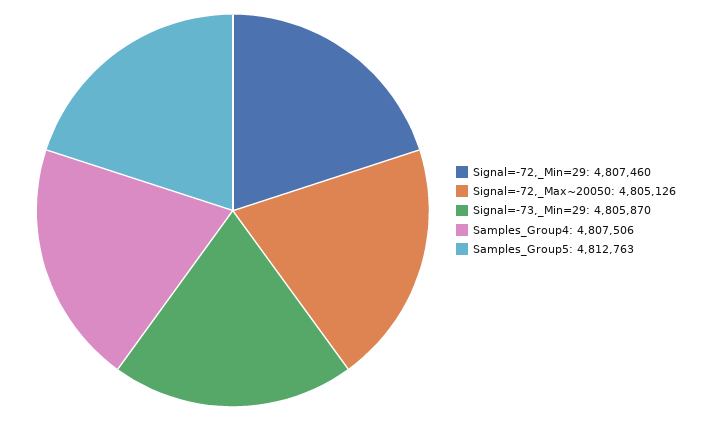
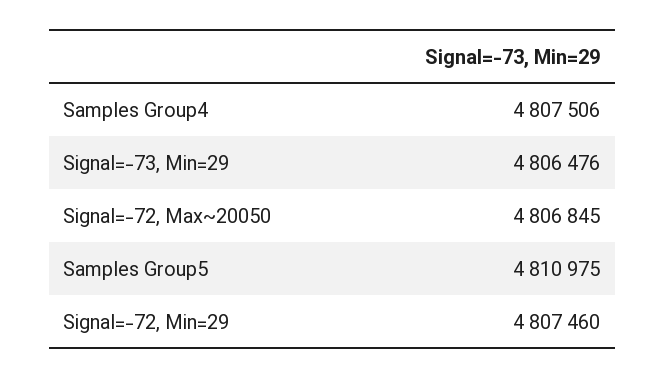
Signal=-72,_Max~20050: 4805126 -> 4806845
Signal=-73,_Min=29: 4805870 -> 4806476
Samples_Group5: 4812763 -> 4810975

